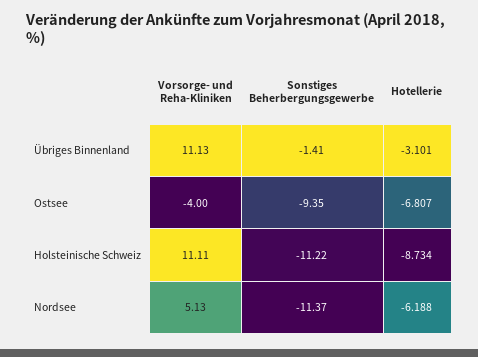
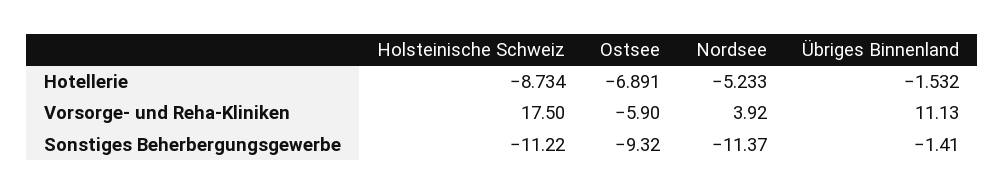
Hotellerie, Übriges Binnenland: -3.101 -> -1.532
Vorsorge- und Reha-Kliniken, Ostsee: -4 -> -5.9
Sonstiges Beherbergungsgewerbe, Ostsee: -9.35 -> -9.32
Hotellerie, Ostsee: -6.807 -> -6.891
Vorsorge- und Reha-Kliniken, Holsteinische Schweiz: 11.11 -> 17.5
Vorsorge- und Reha-Kliniken, Nordsee: 5.13 -> 3.92
Hotellerie, Nordsee: -6.188 -> -5.233

